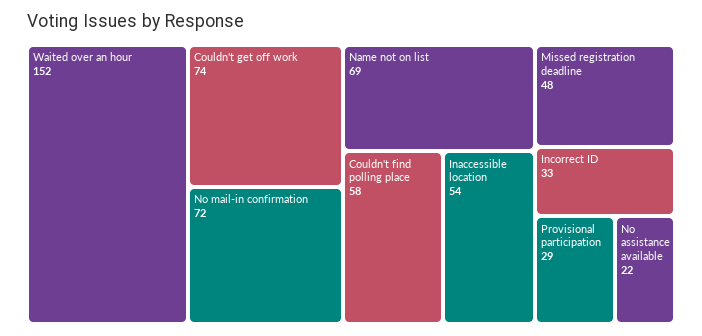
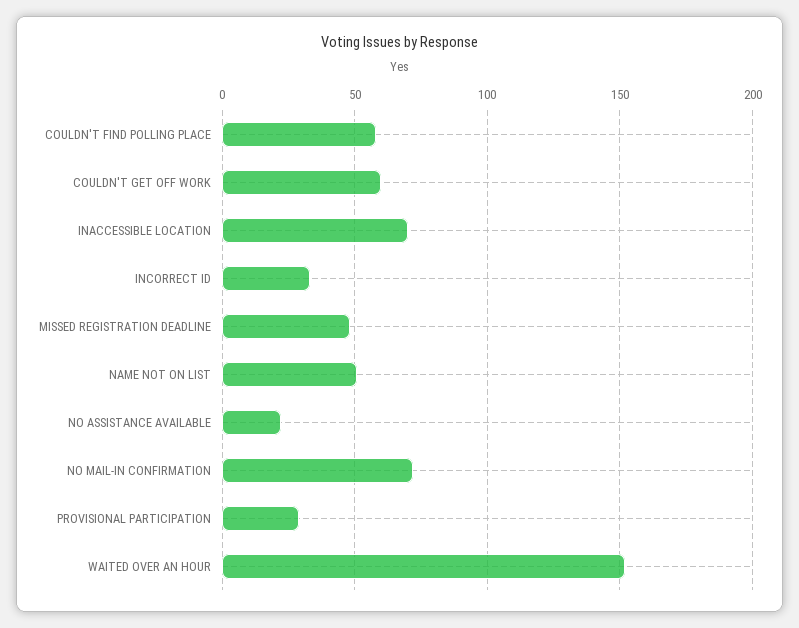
Couldn't get off work: 74 -> 60
Name not on list: 69 -> 50
Inaccessible location: 54 -> 70

